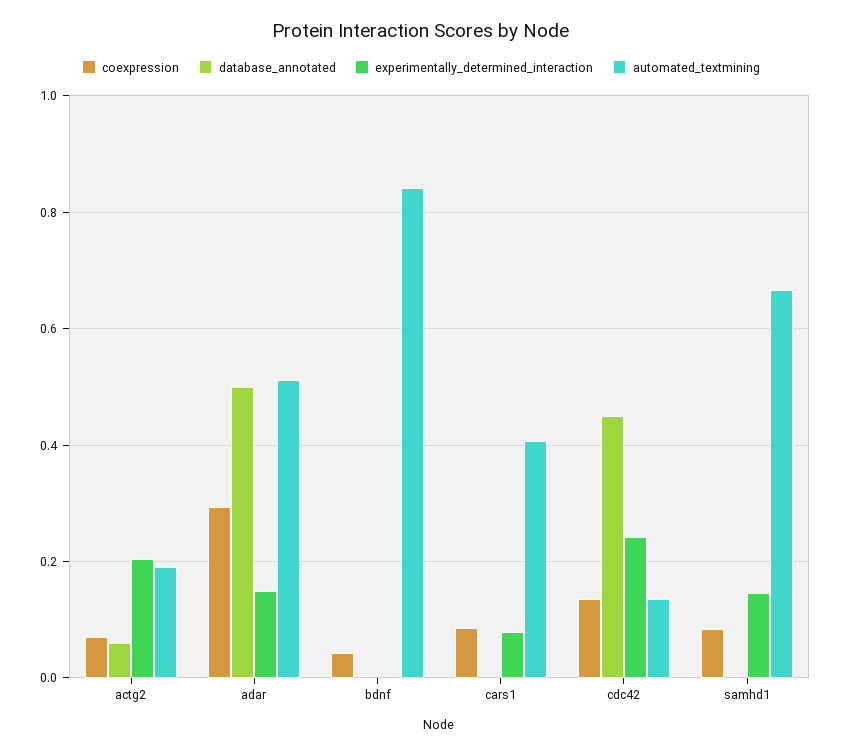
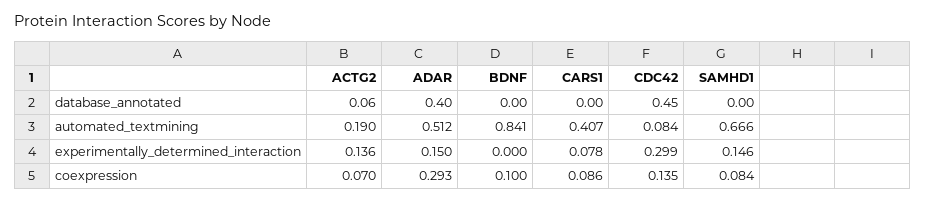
experimentally_determined_interaction, actg2: 0.2 -> 0.136
database_annotated, adar: 0.5 -> 0.4
coexpression, bdnf: 0.04 -> 0.1
experimentally_determined_interaction, cdc42: 0.24 -> 0.299
automated_textmining, cdc42: 0.14 -> 0.084

